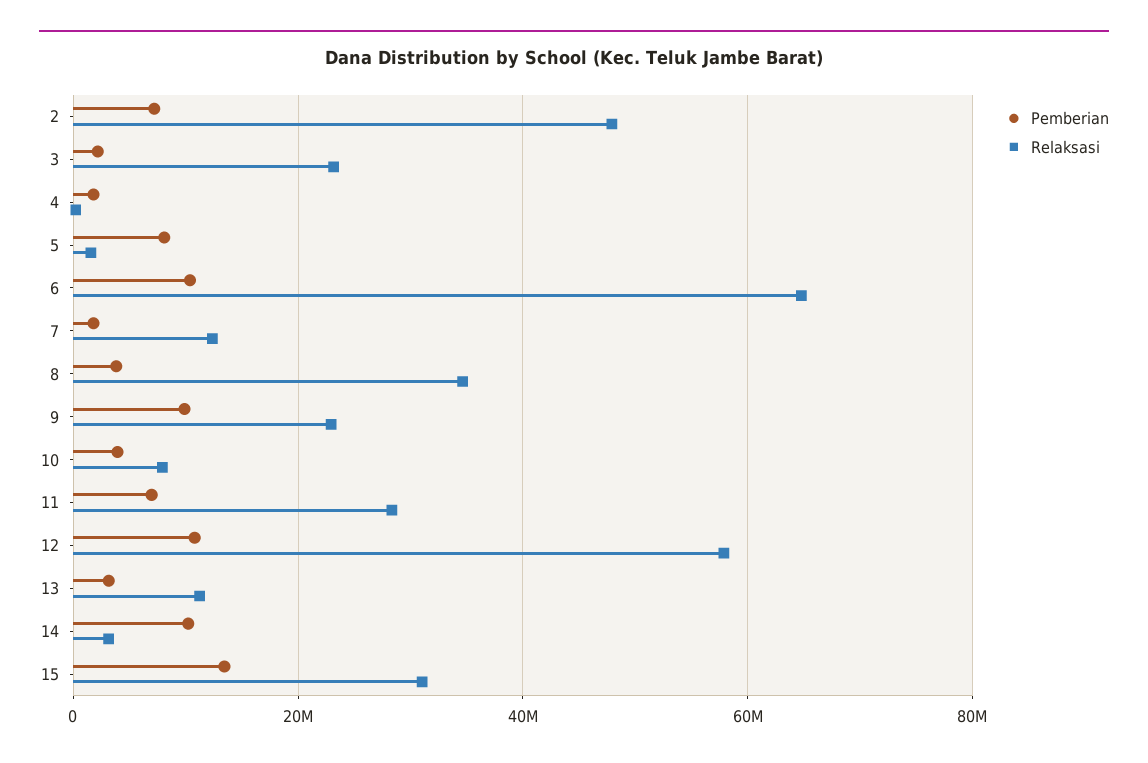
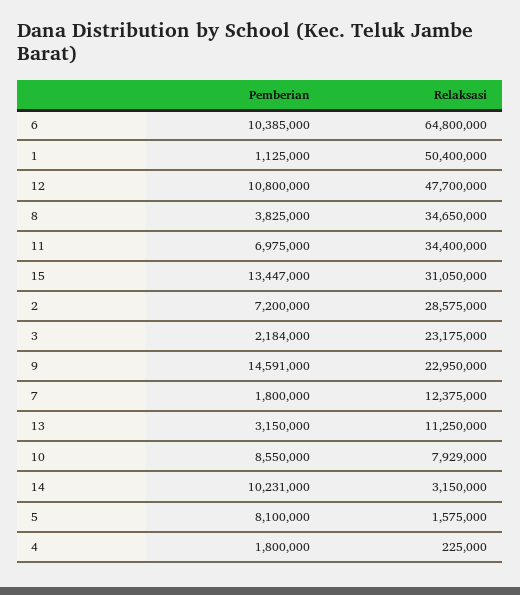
Relaksasi, 2: 48000000 -> 28575000
Pemberian, 9: 10000000 -> 14591000
Pemberian, 10: 4000000 -> 8550000
Relaksasi, 11: 28000000 -> 34400000
Relaksasi, 12: 58000000 -> 47700000
Pemberian, 1: none -> 1125000
Relaksasi, 1: none -> 50400000

